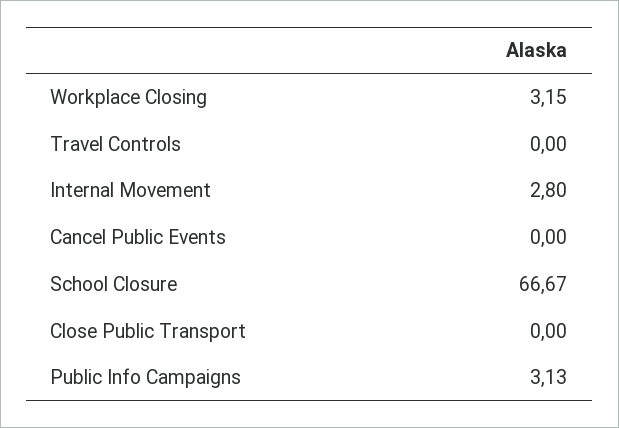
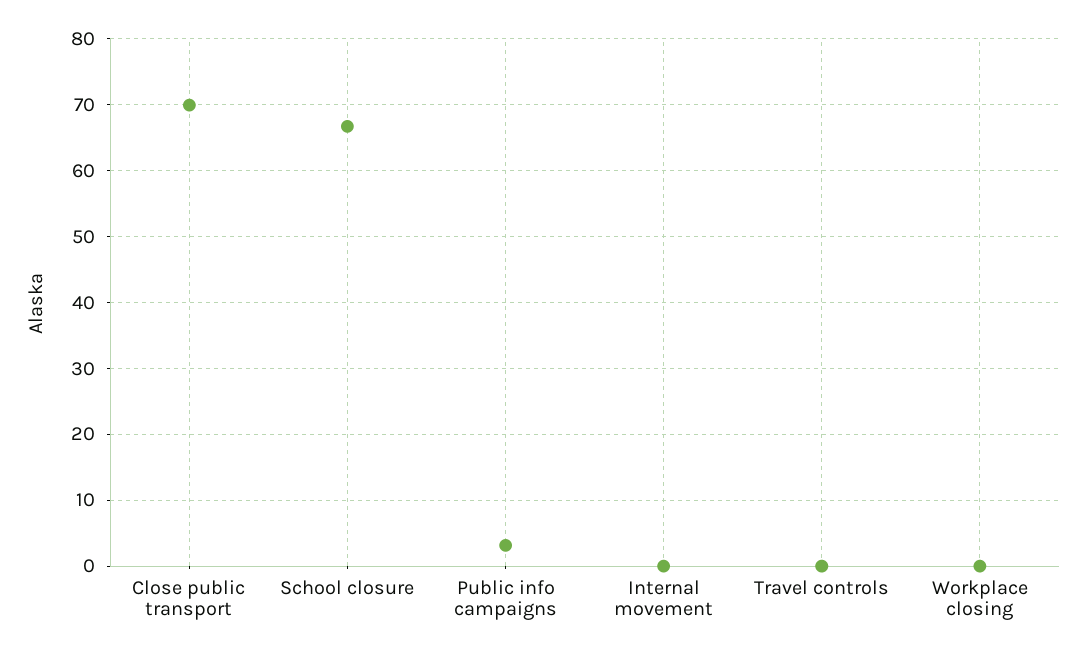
Workplace Closing: 3.15 -> 0
Internal Movement: 2.8 -> 0
Cancel Public Events: 0 -> none
Close Public Transport: 0 -> 70

